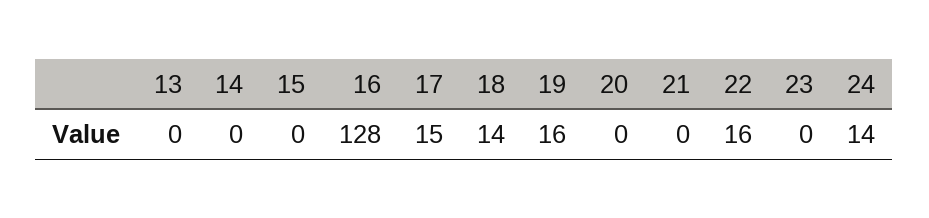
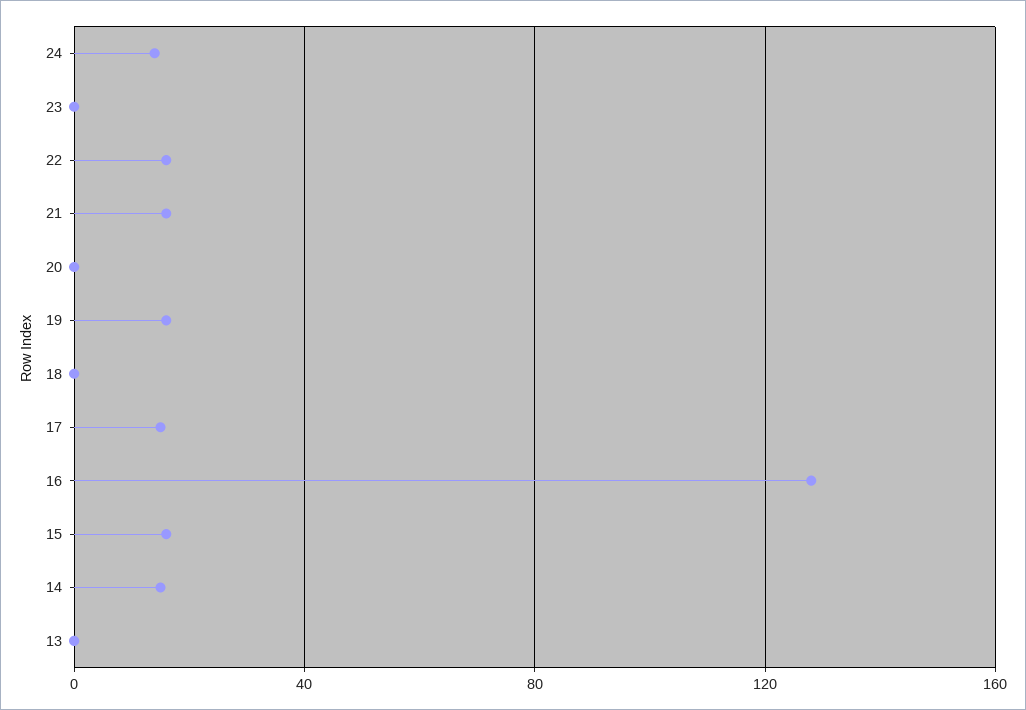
14: 0 -> 15
15: 0 -> 15
18: 14 -> 0
21: 0 -> 15

